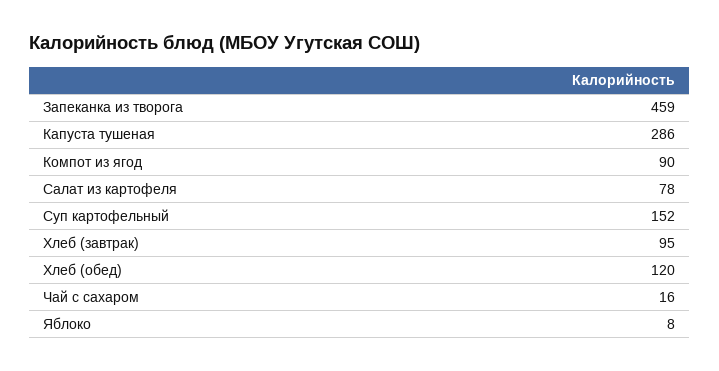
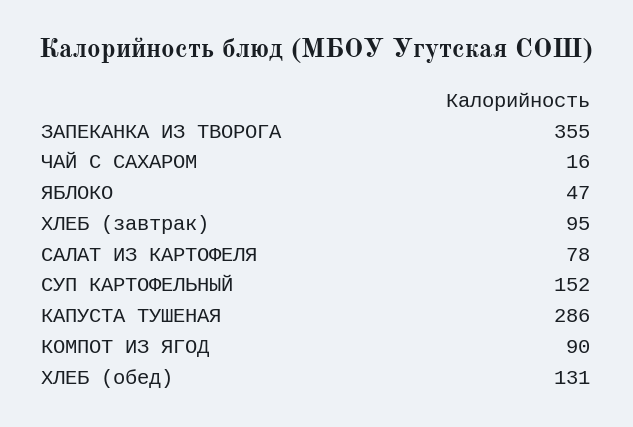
Запеканка из творога: 459 -> 355
Хлеб (обед): 120 -> 131
Яблоко: 8 -> 47

